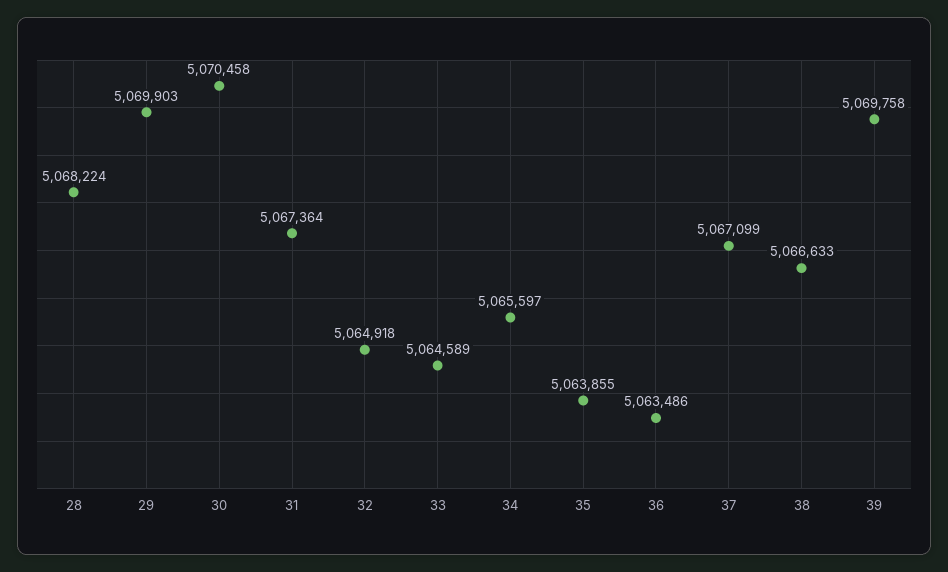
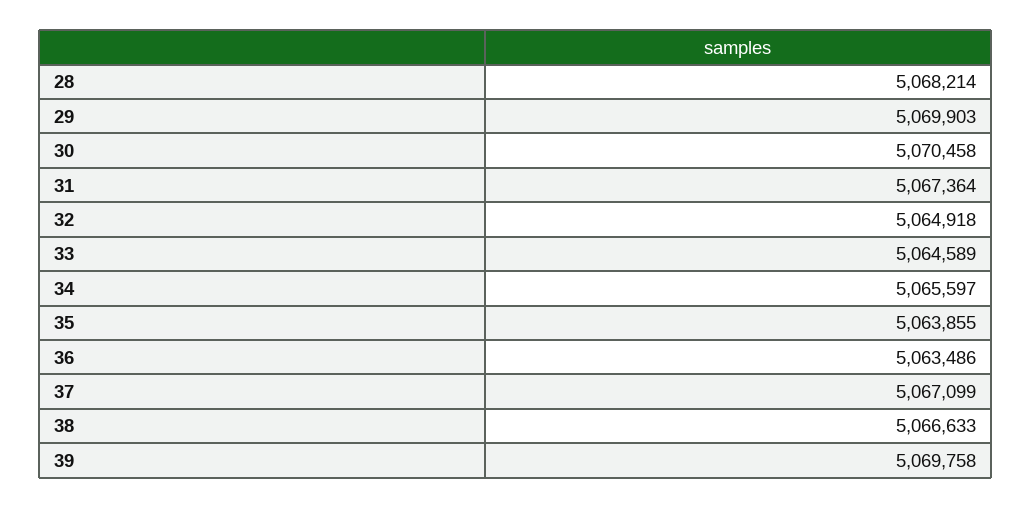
28: 5068224 -> 5068214

